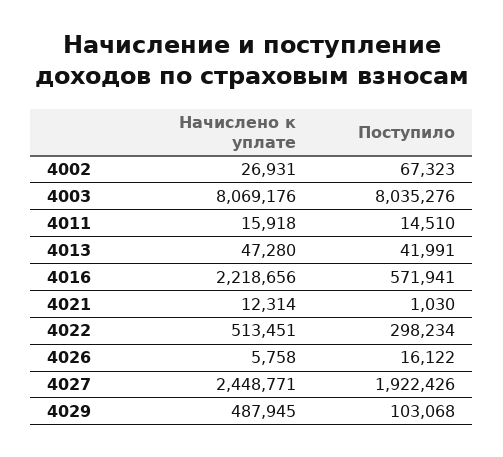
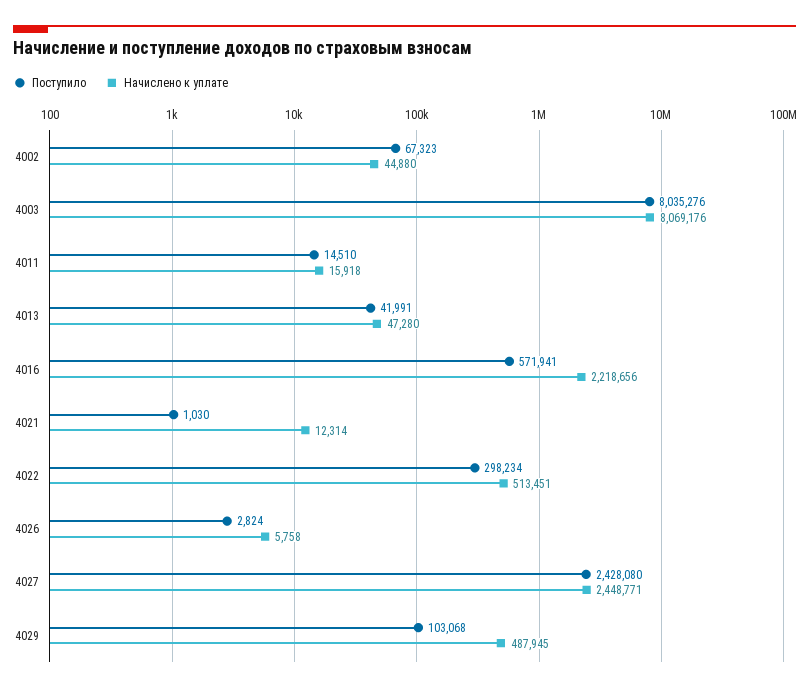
Начислено к уплате, 4002: 26931 -> 44880
Поступило, 4026: 16122 -> 2824
Поступило, 4027: 1922426 -> 2428080

